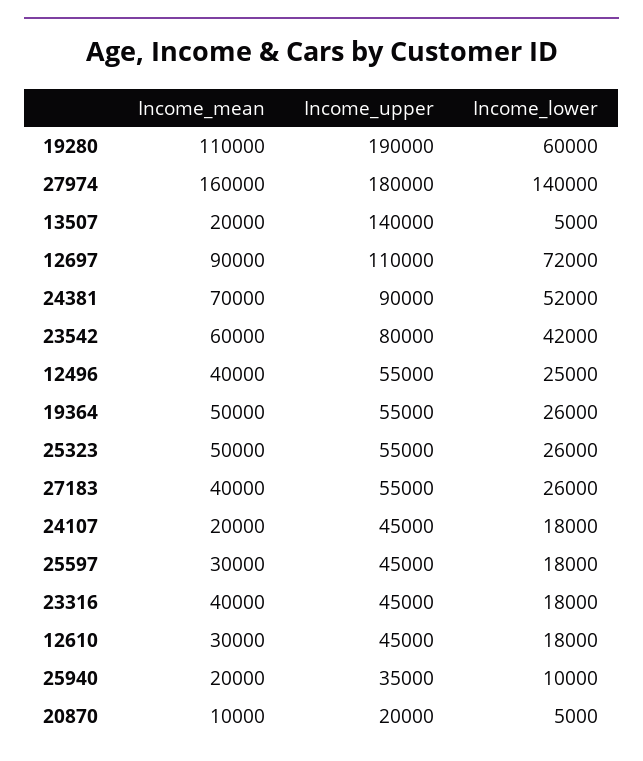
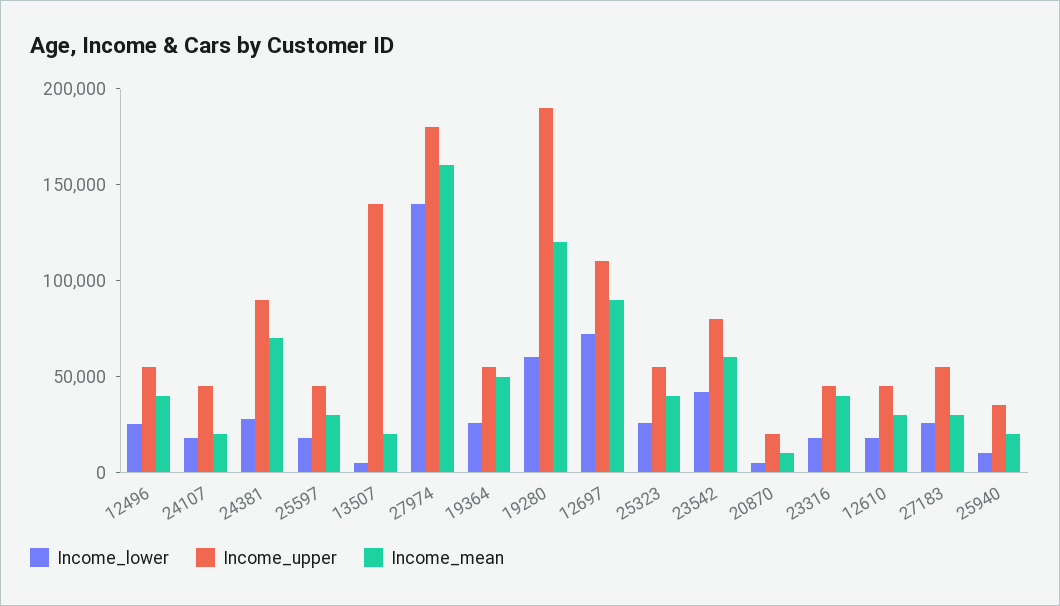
Income_mean, 19280: 110000 -> 120000
Income_lower, 24381: 52000 -> 30000
Income_mean, 25323: 50000 -> 40000
Income_mean, 27183: 40000 -> 30000

